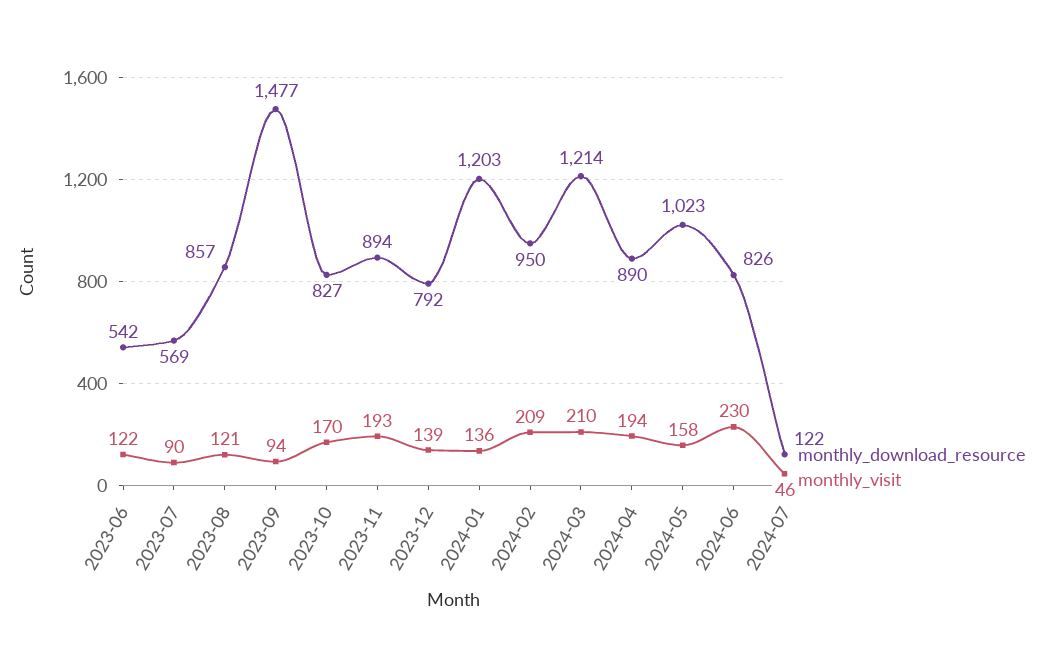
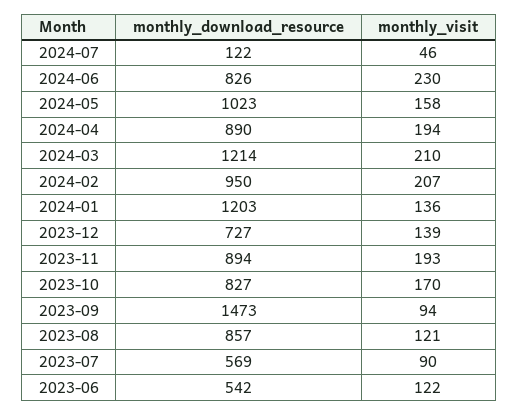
monthly_download_resource, 2023-09: 1477 -> 1473
monthly_download_resource, 2023-12: 792 -> 727
monthly_visit, 2024-02: 209 -> 207

